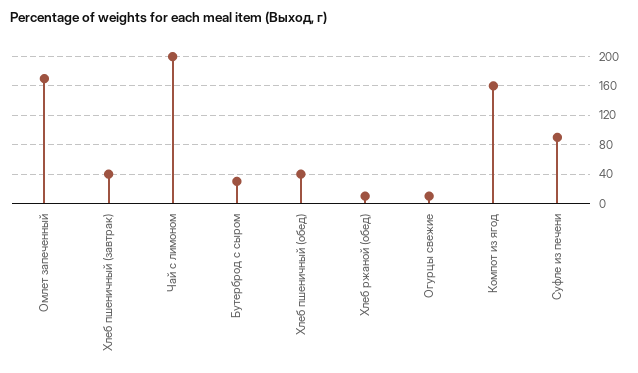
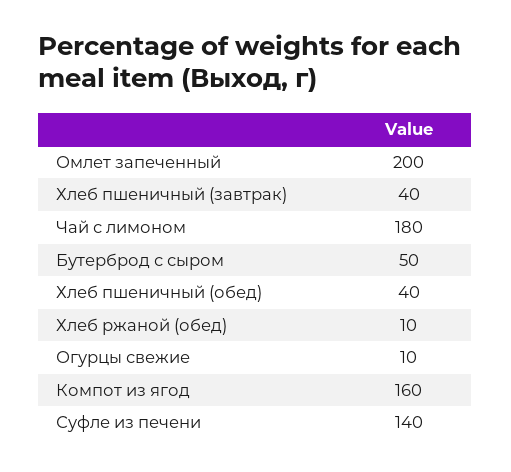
Омлет запеченный: 170 -> 200
Чай с лимоном: 200 -> 180
Бутерброд с сыром: 30 -> 50
Суфле из печени: 90 -> 140

